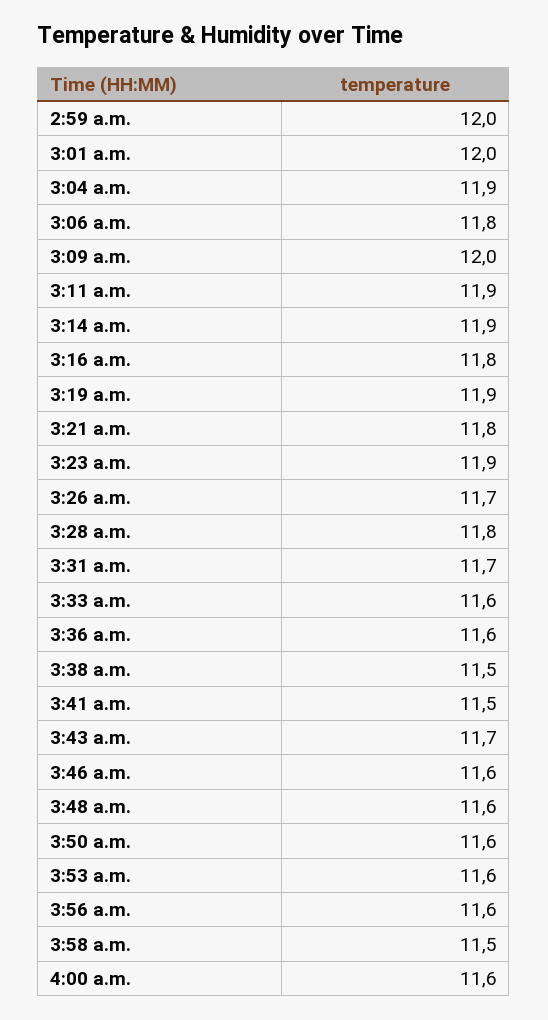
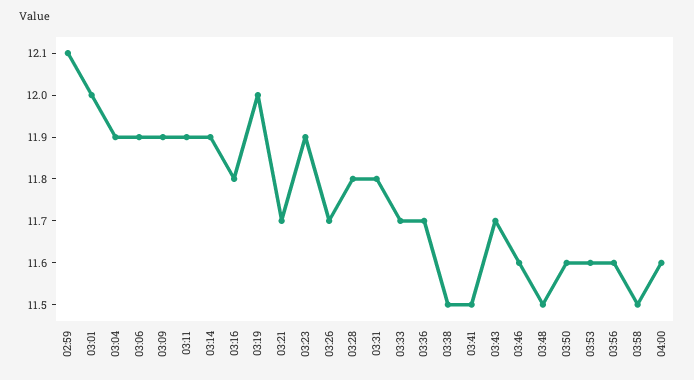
2:59 a.m.: 12 -> 12.1
3:06 a.m.: 11.8 -> 11.9
3:09 a.m.: 12 -> 11.9
3:19 a.m.: 11.9 -> 12
3:21 a.m.: 11.8 -> 11.7
3:31 a.m.: 11.7 -> 11.8
3:33 a.m.: 11.6 -> 11.7
3:36 a.m.: 11.6 -> 11.7
3:48 a.m.: 11.6 -> 11.5

